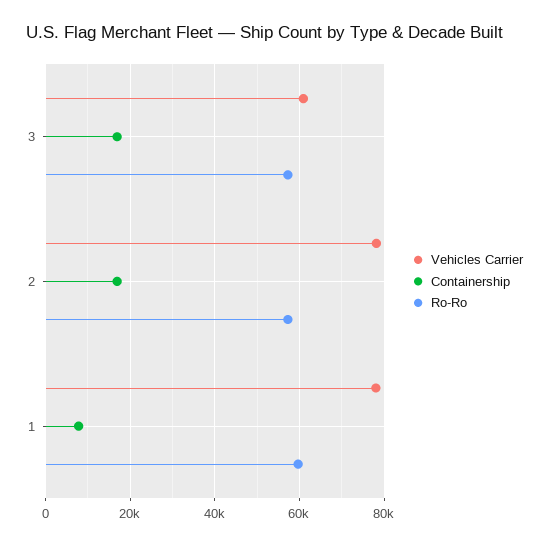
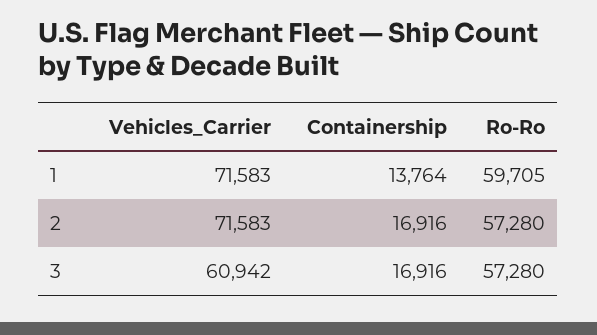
Vehicles Carrier, 2: 78000 -> 71583
Vehicles Carrier, 1: 78000 -> 71583
Containership, 1: 8000 -> 13764

